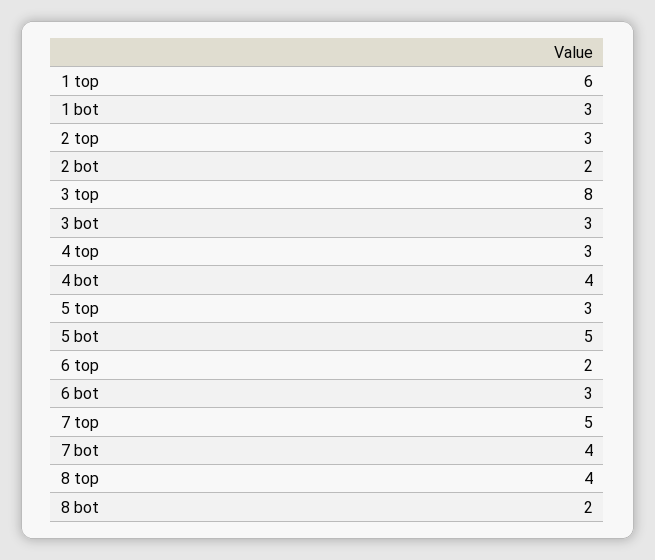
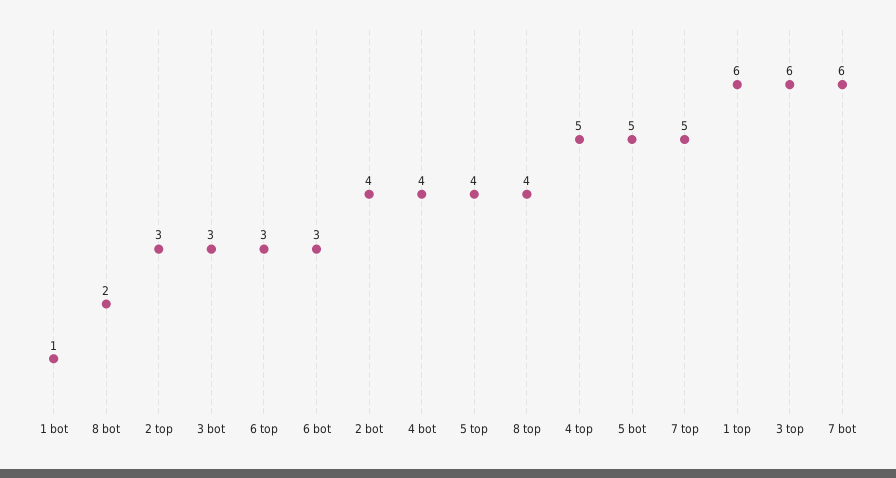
1 bot: 3 -> 1
2 bot: 2 -> 4
3 top: 8 -> 6
4 top: 3 -> 5
5 top: 3 -> 4
6 top: 2 -> 3
7 bot: 4 -> 6

